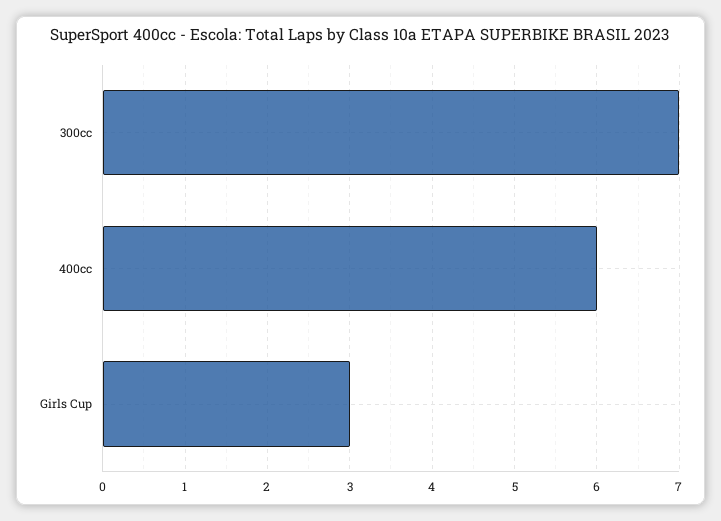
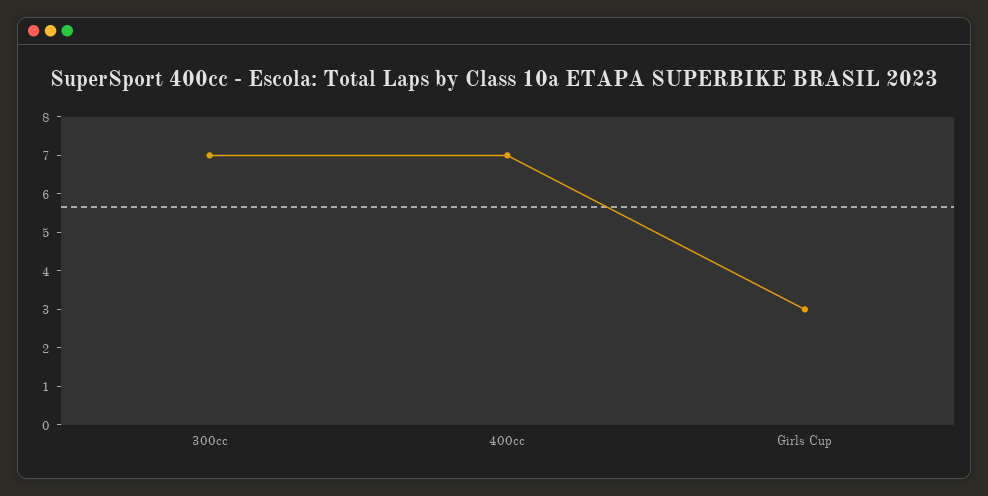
400cc: 6 -> 7

